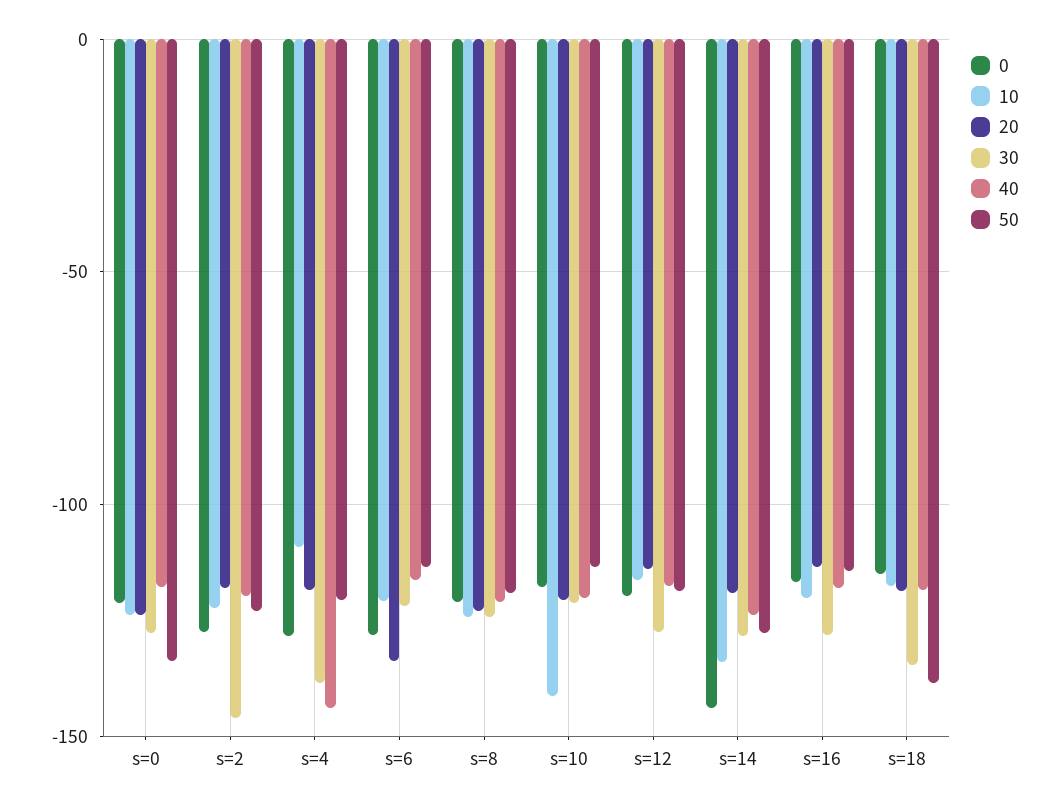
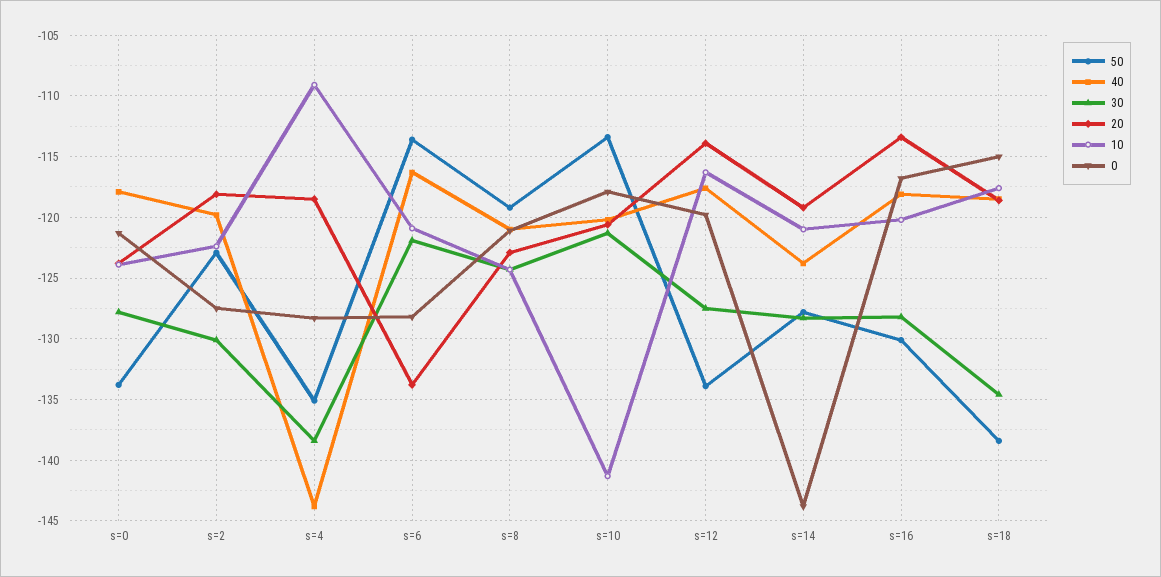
30, s=2: -145 -> -130
50, s=4: -120 -> -135
50, s=12: -120 -> -134
10, s=14: -135 -> -121
50, s=16: -115 -> -130

